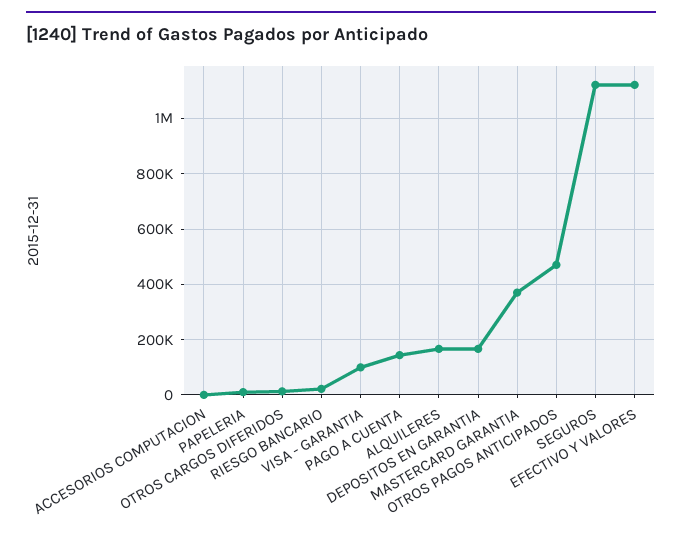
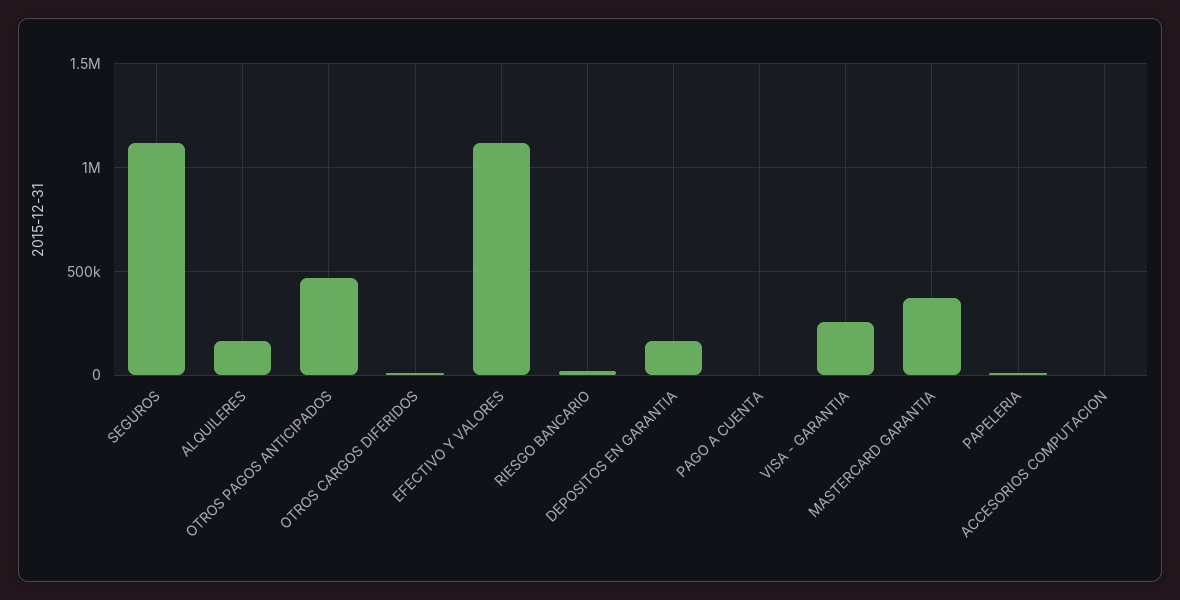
VISA - GARANTIA: 100000 -> 250000
PAGO A CUENTA: 150000 -> 0

